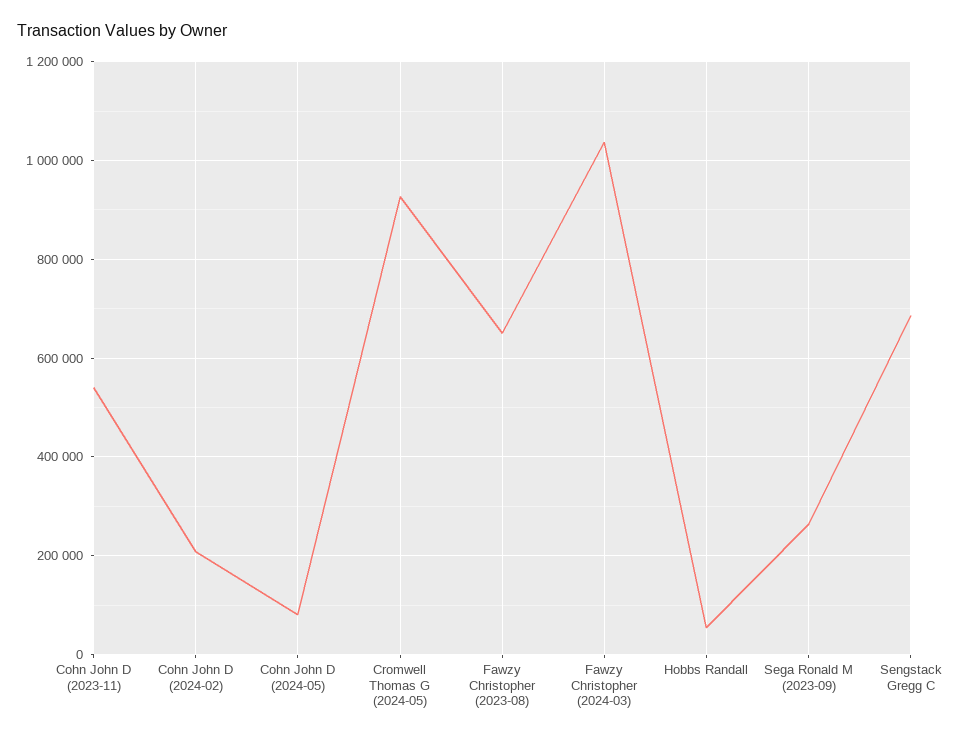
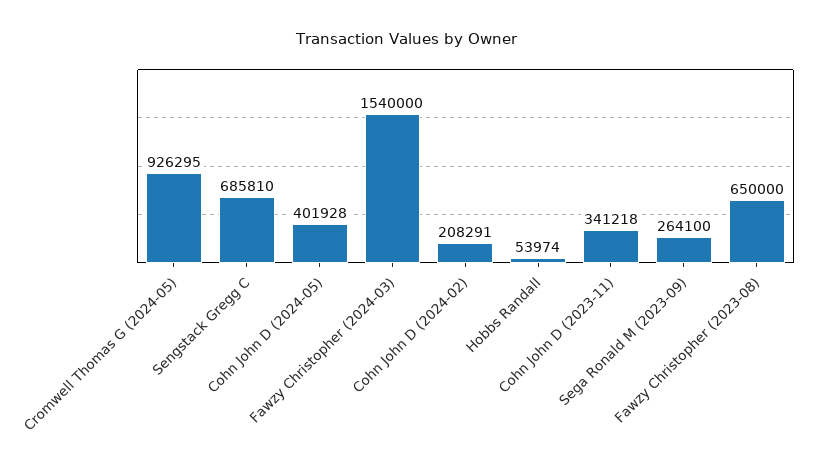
Cohn John D (2023-11): 540000 -> 341218
Cohn John D (2024-05): 80000 -> 401928
Fawzy Christopher (2024-03): 1040000 -> 1540000

